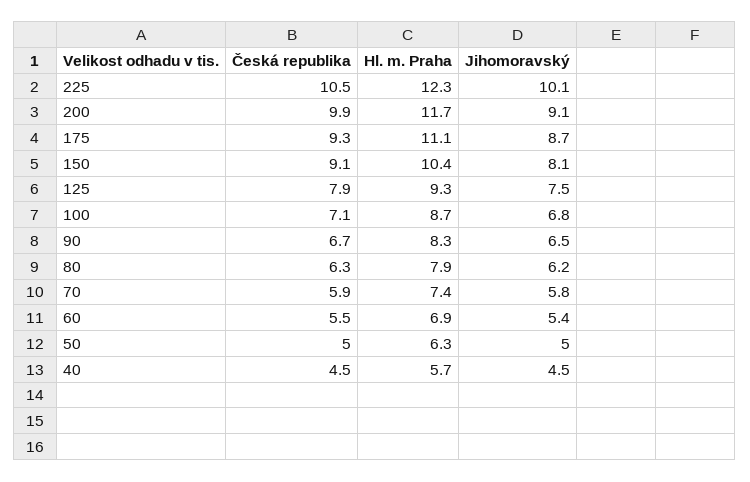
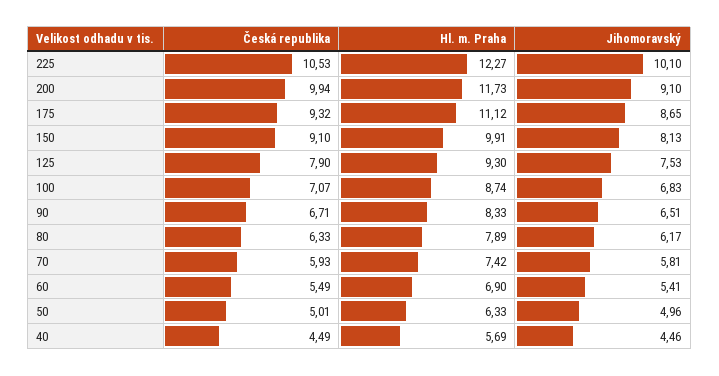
Hl. m. Praha, 150: 10.4 -> 9.91

